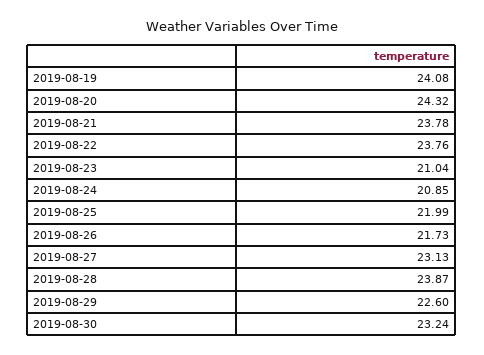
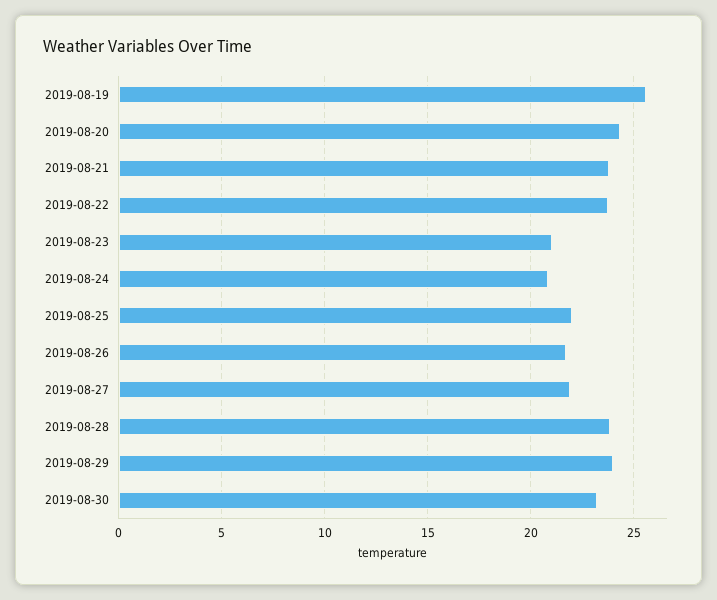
2019-08-19: 24.08 -> 25.5
2019-08-27: 23.13 -> 22
2019-08-29: 22.6 -> 24

